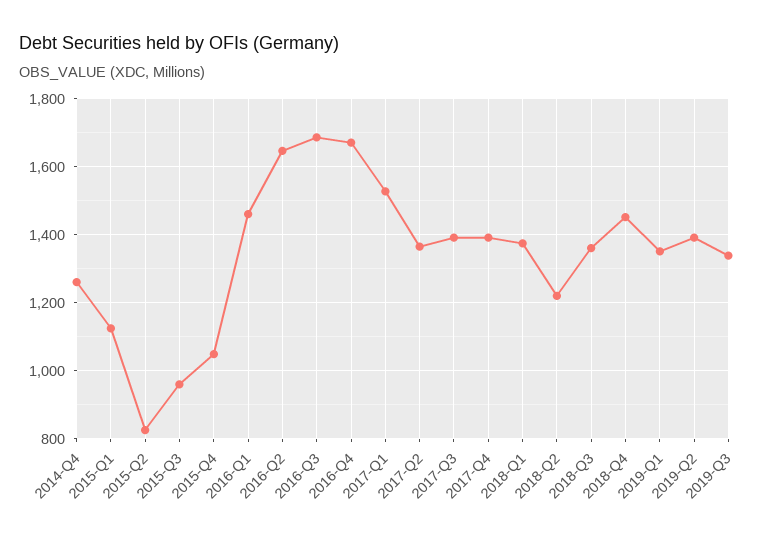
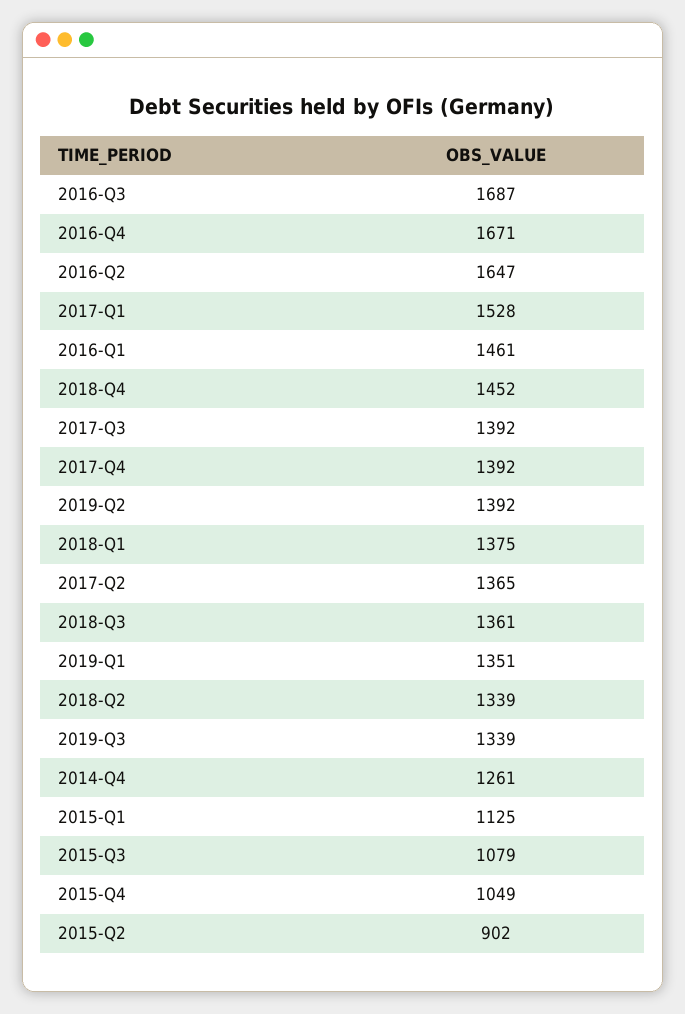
2015-Q2: 820 -> 902
2015-Q3: 960 -> 1079
2018-Q2: 1220 -> 1339

